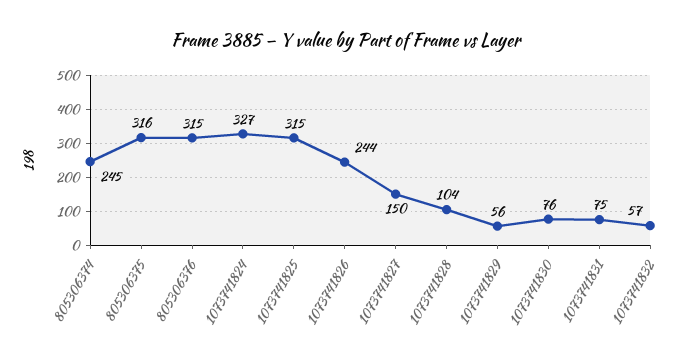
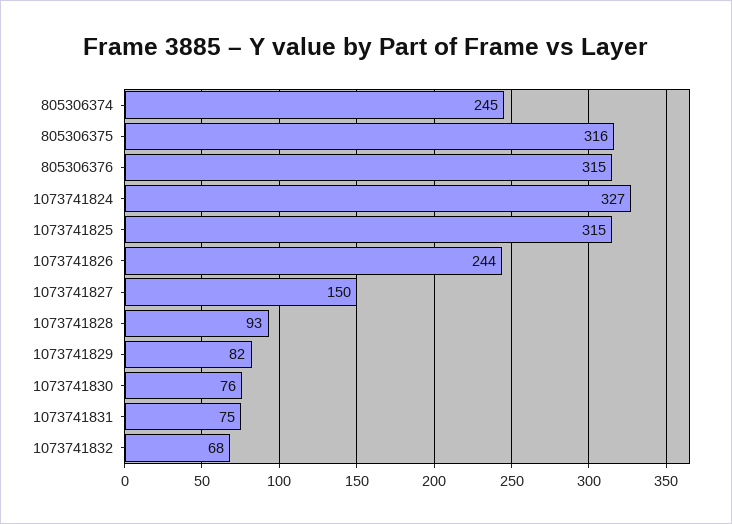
1073741828: 104 -> 93
1073741829: 56 -> 82
1073741832: 57 -> 68

